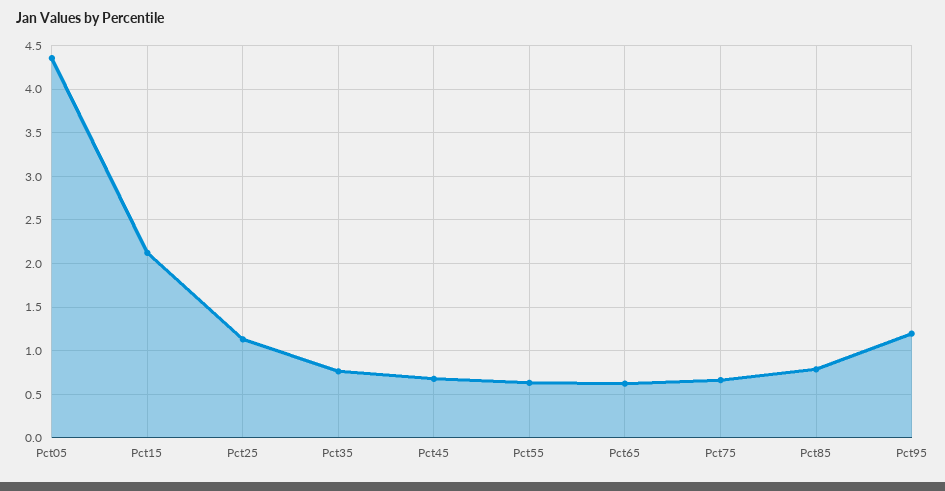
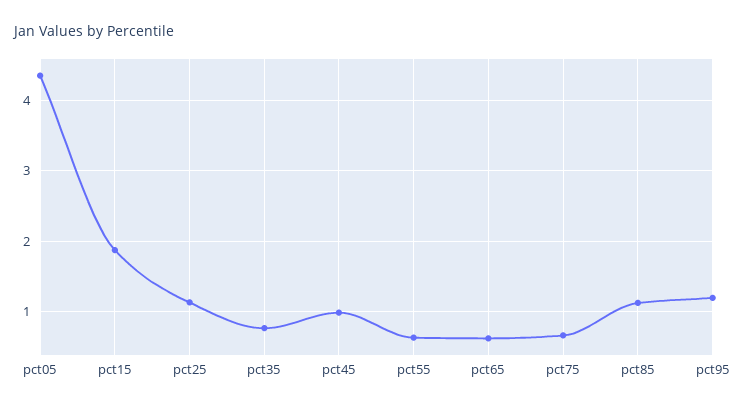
Pct15: 2.1 -> 1.9
Pct45: 0.7 -> 1
Pct85: 0.8 -> 1.1

